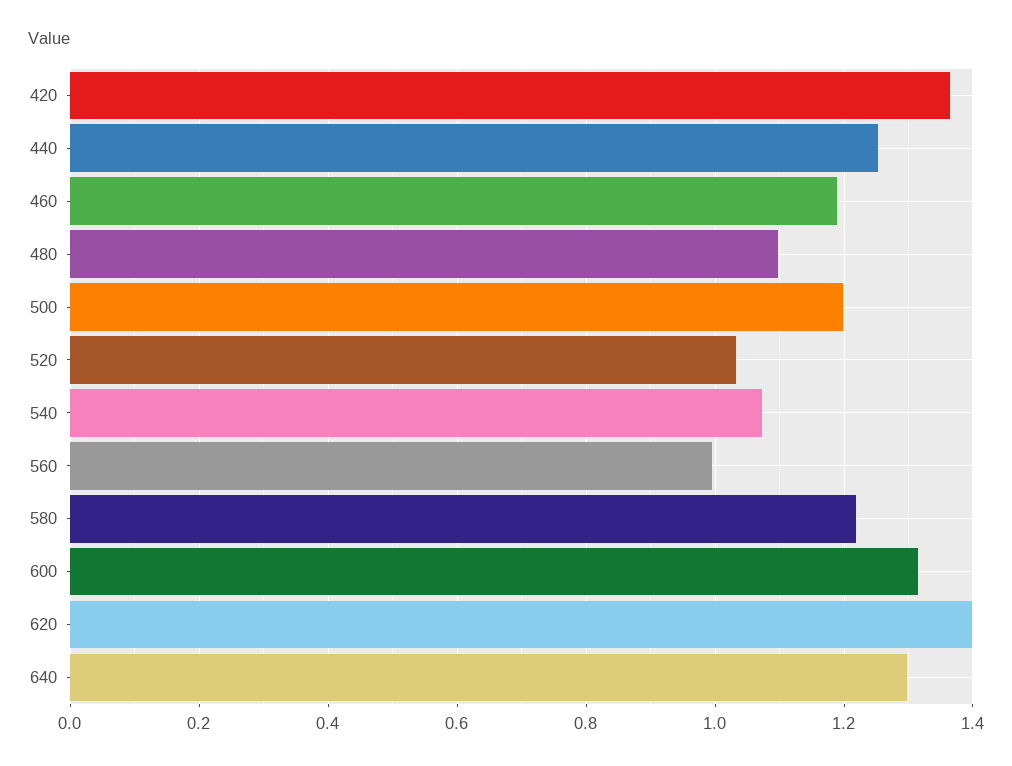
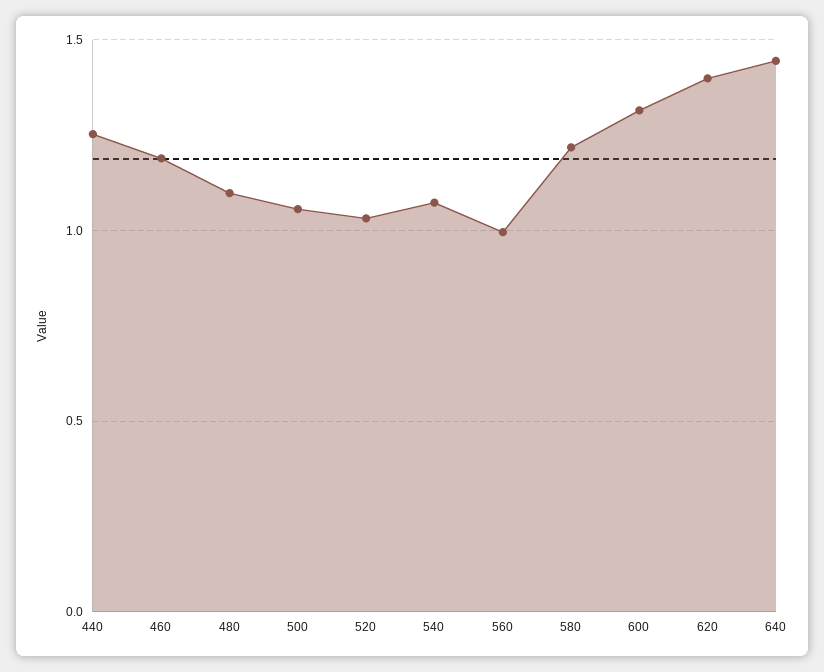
420: 1.36 -> none
500: 1.2 -> 1.05
640: 1.3 -> 1.45

